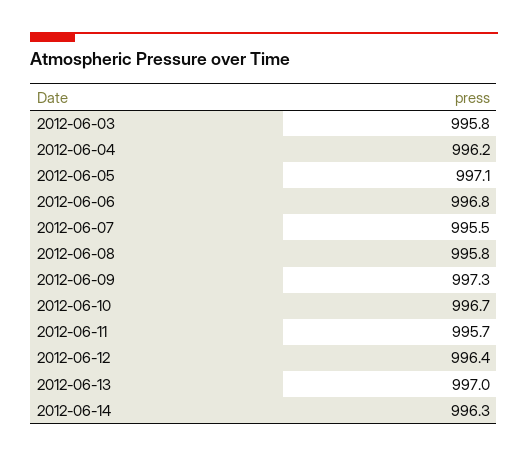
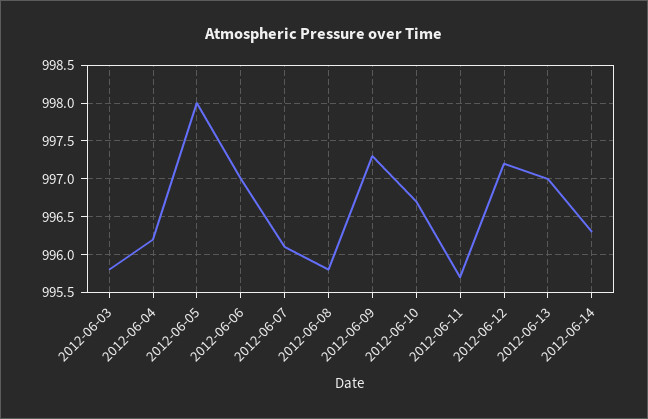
2012-06-05: 997.1 -> 998
2012-06-06: 996.8 -> 997
2012-06-07: 995.5 -> 996.1
2012-06-12: 996.4 -> 997.2

